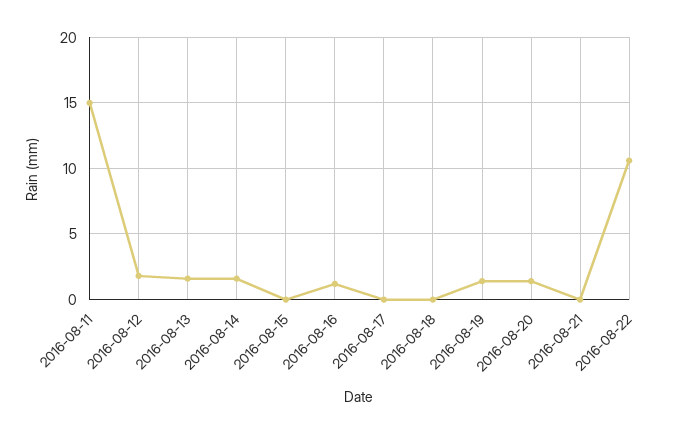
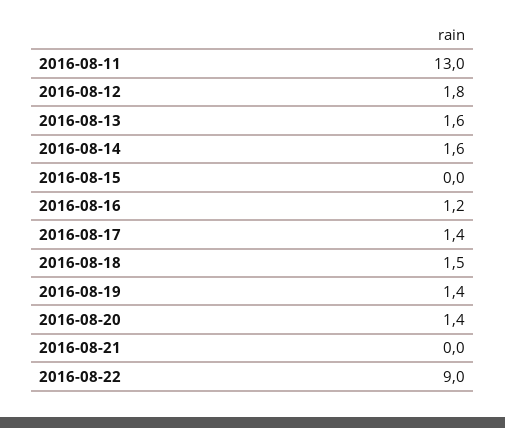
2016-08-11: 15 -> 13
2016-08-17: 0 -> 1.4
2016-08-18: 0 -> 1.5
2016-08-22: 10.5 -> 9

